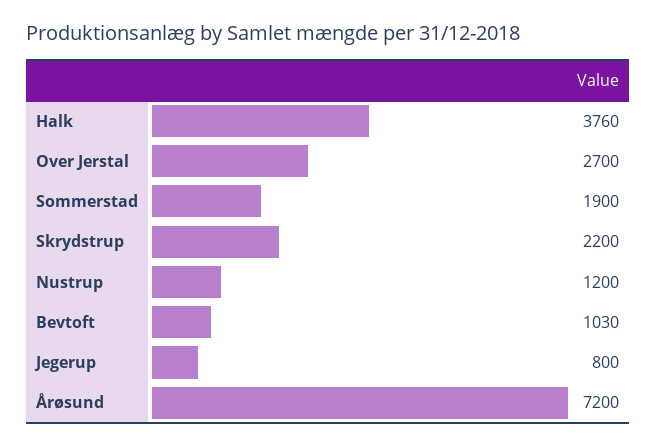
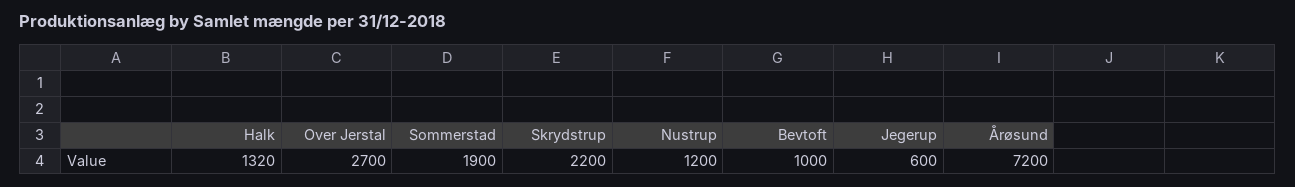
Halk: 3760 -> 1320
Bevtoft: 1030 -> 1000
Jegerup: 800 -> 600

